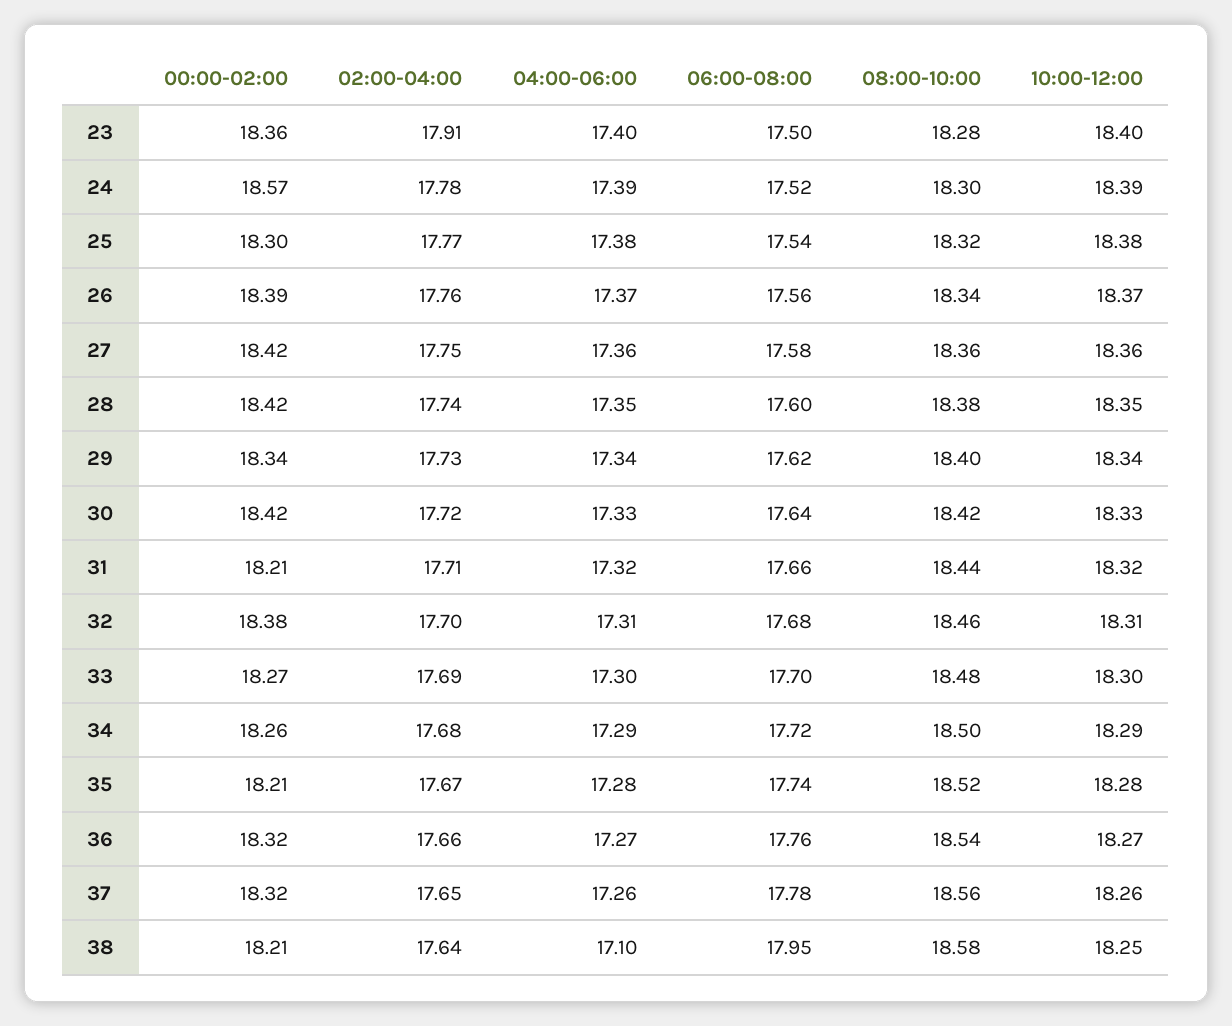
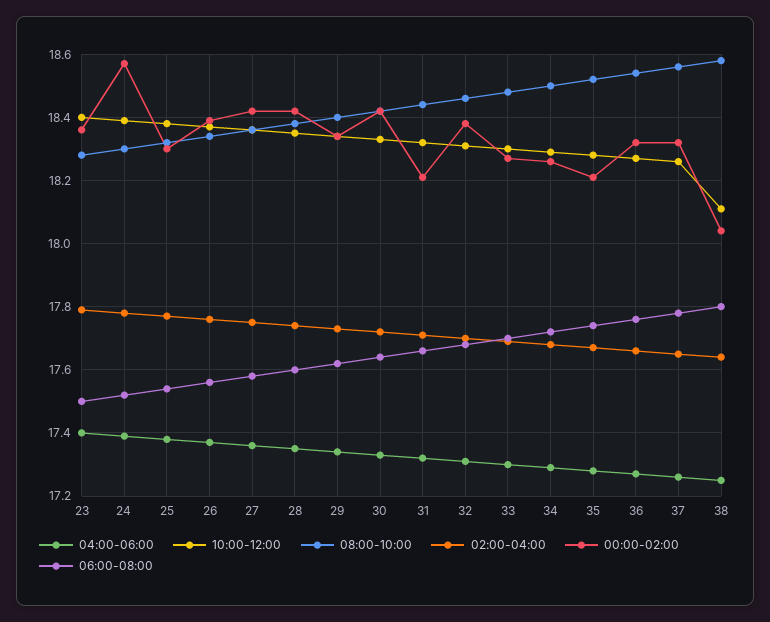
02:00-04:00, 23: 17.91 -> 17.8
00:00-02:00, 38: 18.21 -> 18.05
04:00-06:00, 38: 17.1 -> 17.25
06:00-08:00, 38: 17.95 -> 17.8
10:00-12:00, 38: 18.25 -> 18.1

